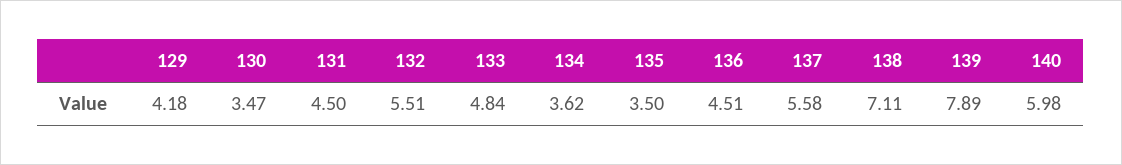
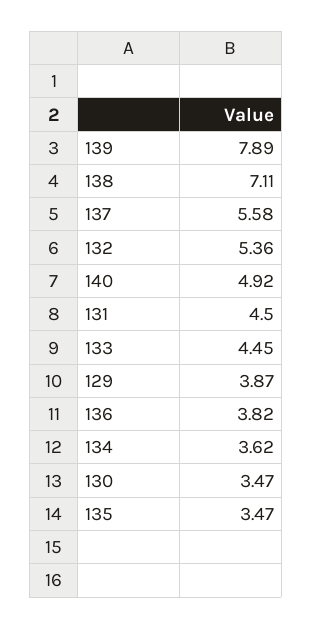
129: 4.18 -> 3.87
132: 5.51 -> 5.36
133: 4.84 -> 4.45
135: 3.5 -> 3.47
136: 4.51 -> 3.82
140: 5.98 -> 4.92

